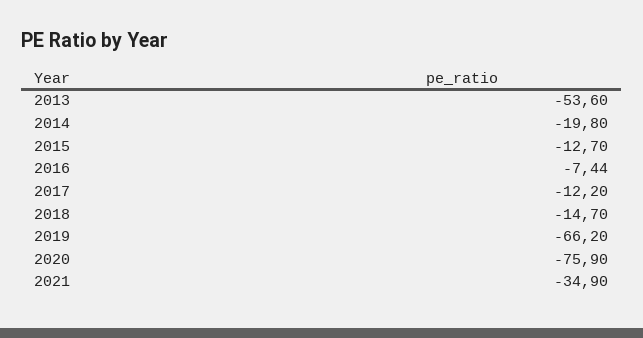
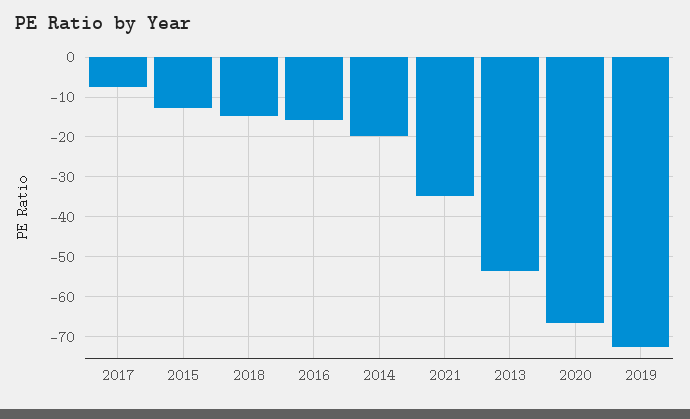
2016: -7.44 -> -16
2017: -12.2 -> -8
2019: -66.2 -> -72
2020: -75.9 -> -66

